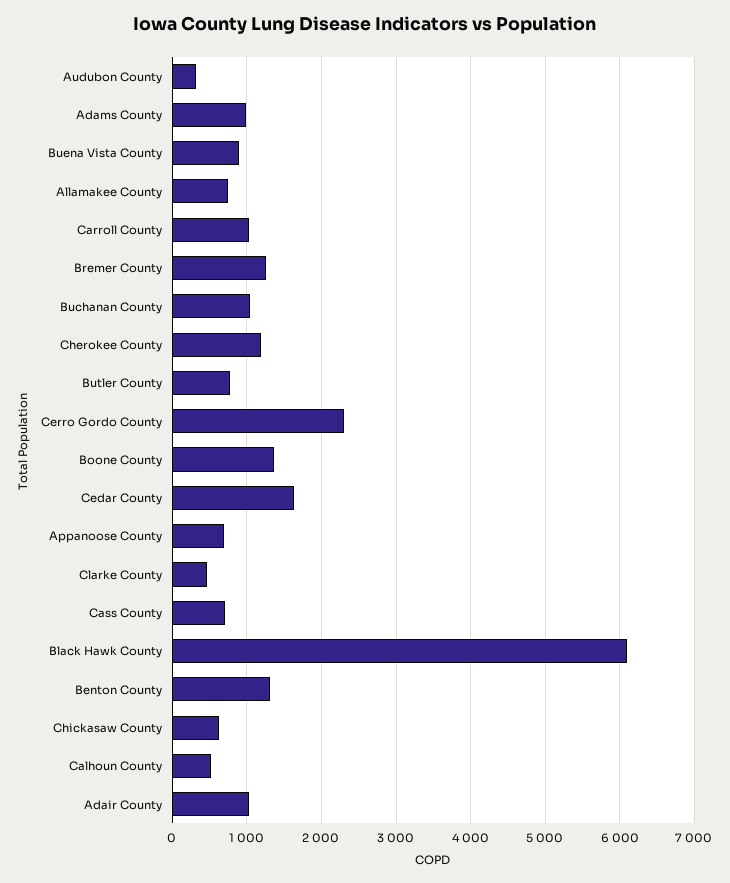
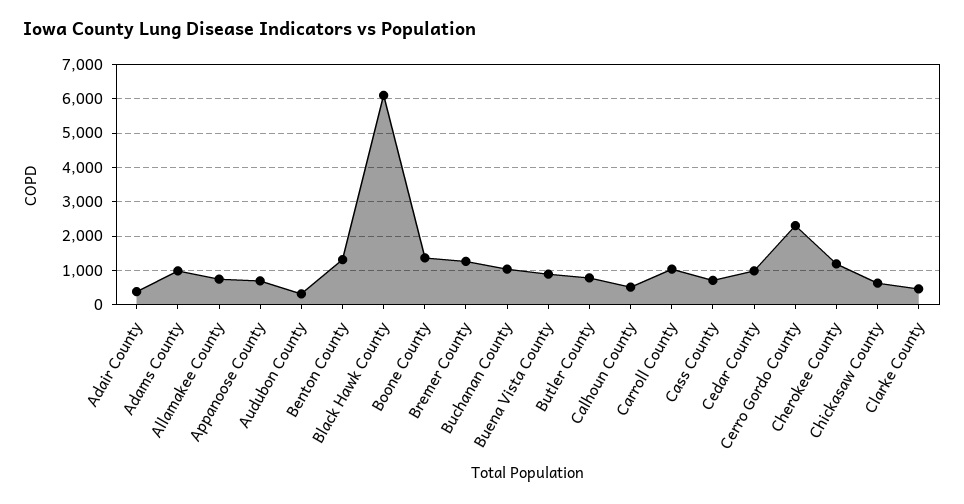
Cedar County: 1600 -> 1000
Adair County: 1000 -> 400

